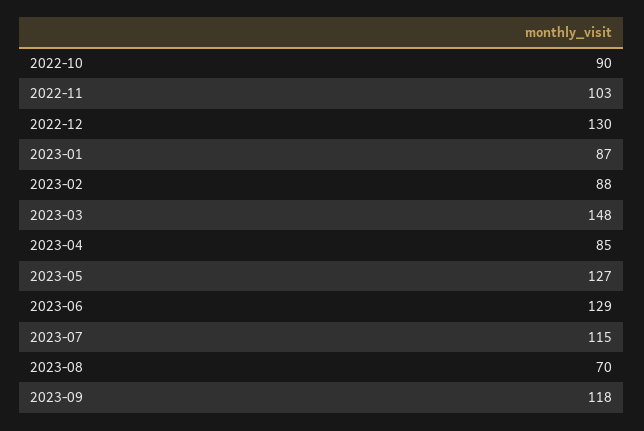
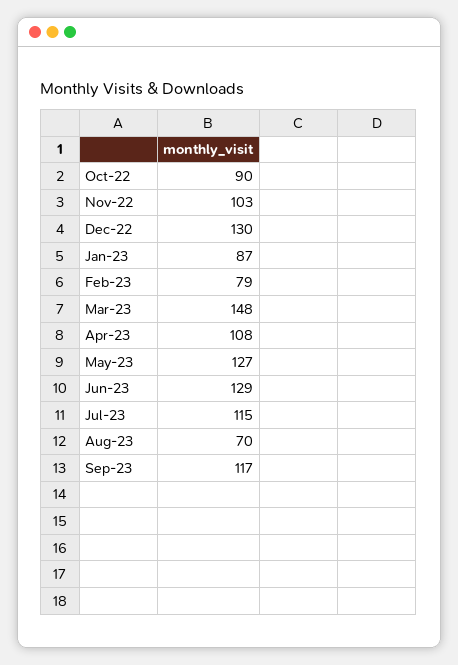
2023-02: 88 -> 79
2023-04: 85 -> 108
2023-09: 118 -> 117

